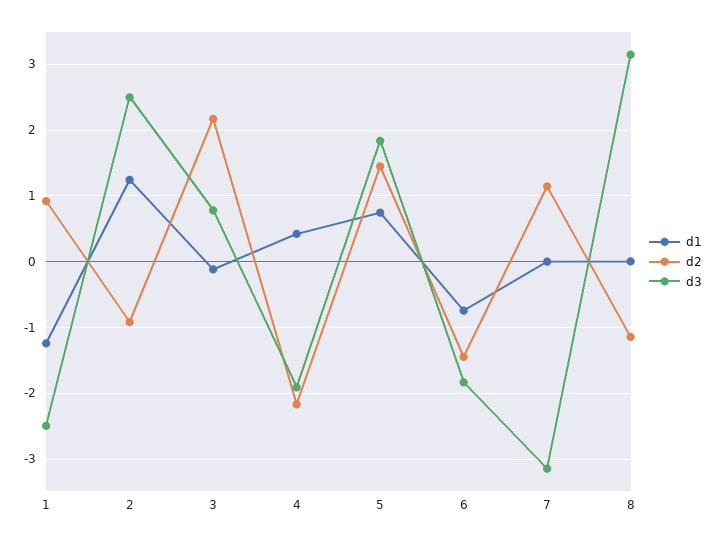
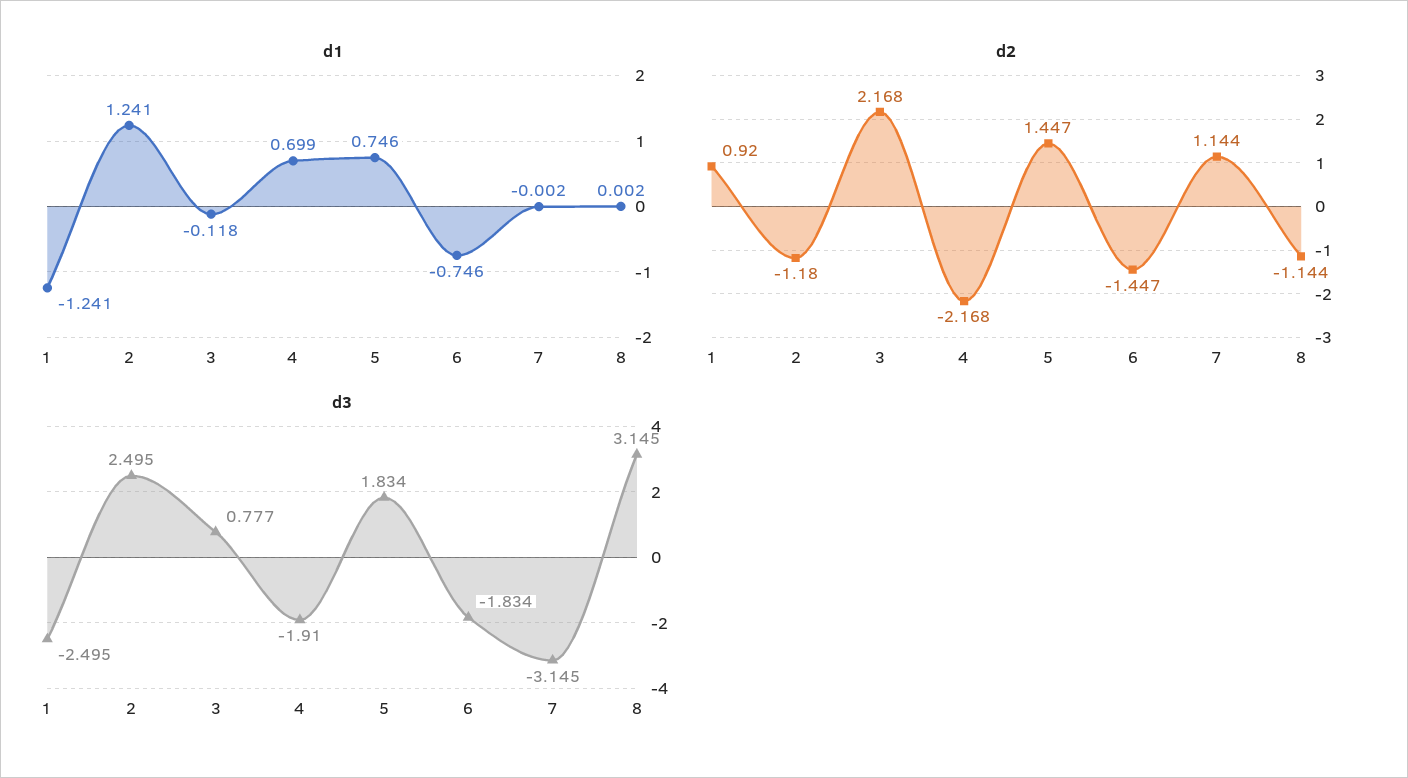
d2, 2: -0.9 -> -1.18
d1, 4: 0.4 -> 0.699

